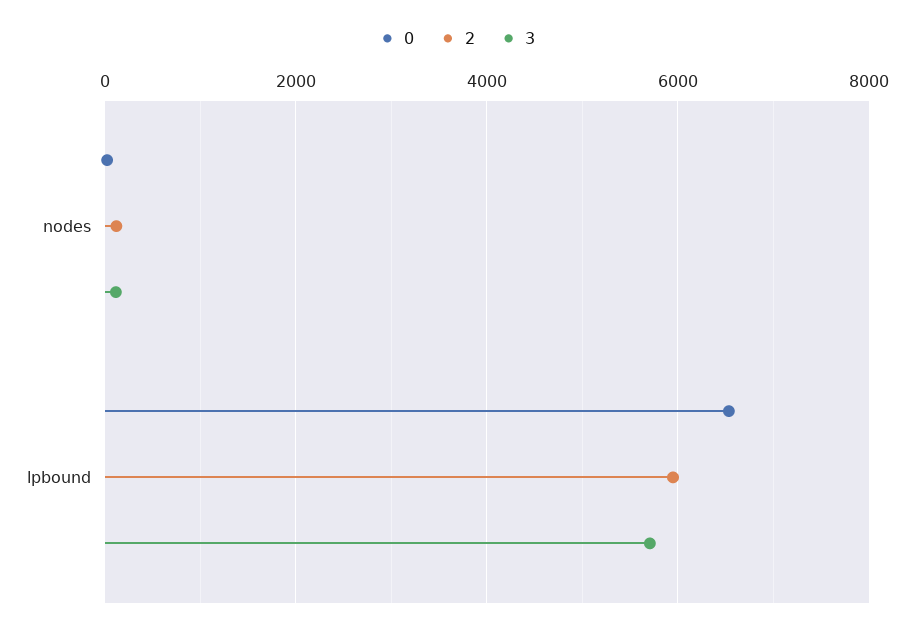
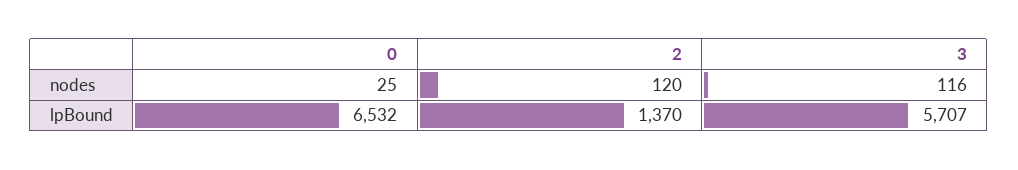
2, lpbound: 6000 -> 1370

